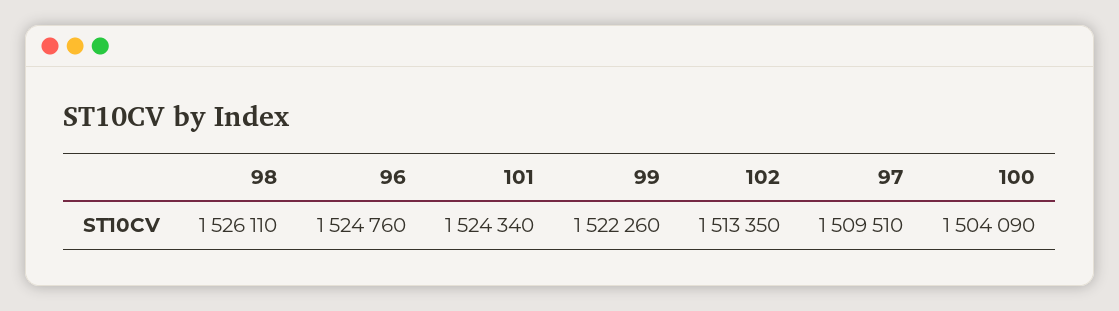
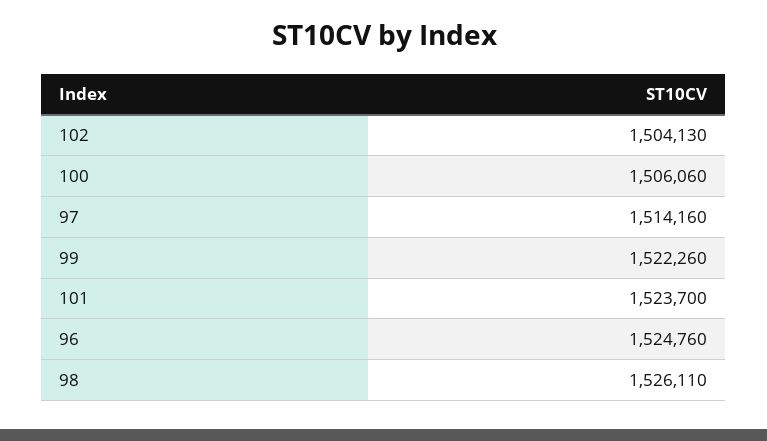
101: 1524340 -> 1523700
102: 1513350 -> 1504130
97: 1509510 -> 1514160
100: 1504090 -> 1506060

